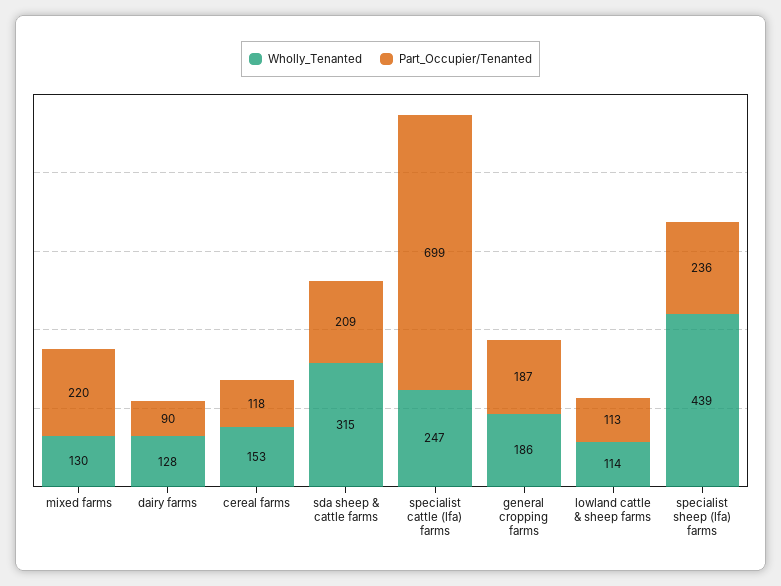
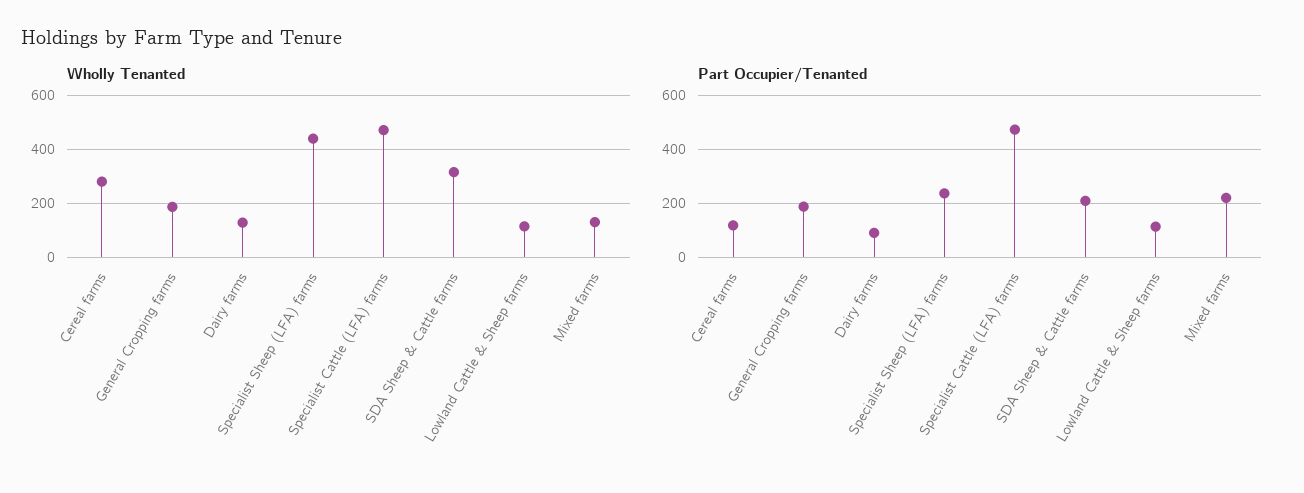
Wholly_Tenanted, cereal farms: 153 -> 275
Wholly_Tenanted, specialist cattle (lfa) farms: 247 -> 475
Part_Occupier/Tenanted, specialist cattle (lfa) farms: 699 -> 475

